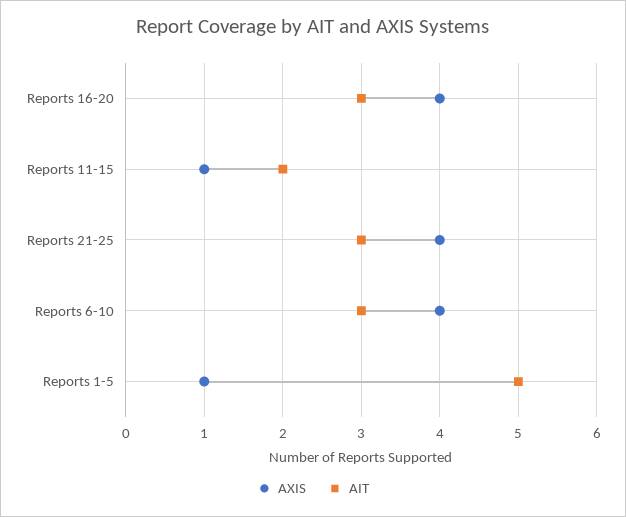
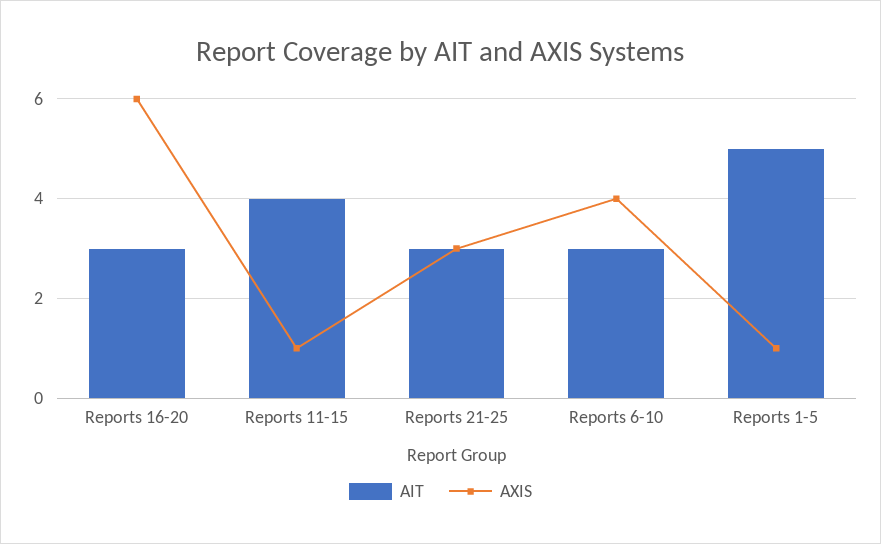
AXIS, Reports 16-20: 4 -> 6
AIT, Reports 11-15: 2 -> 4
AXIS, Reports 21-25: 4 -> 3

